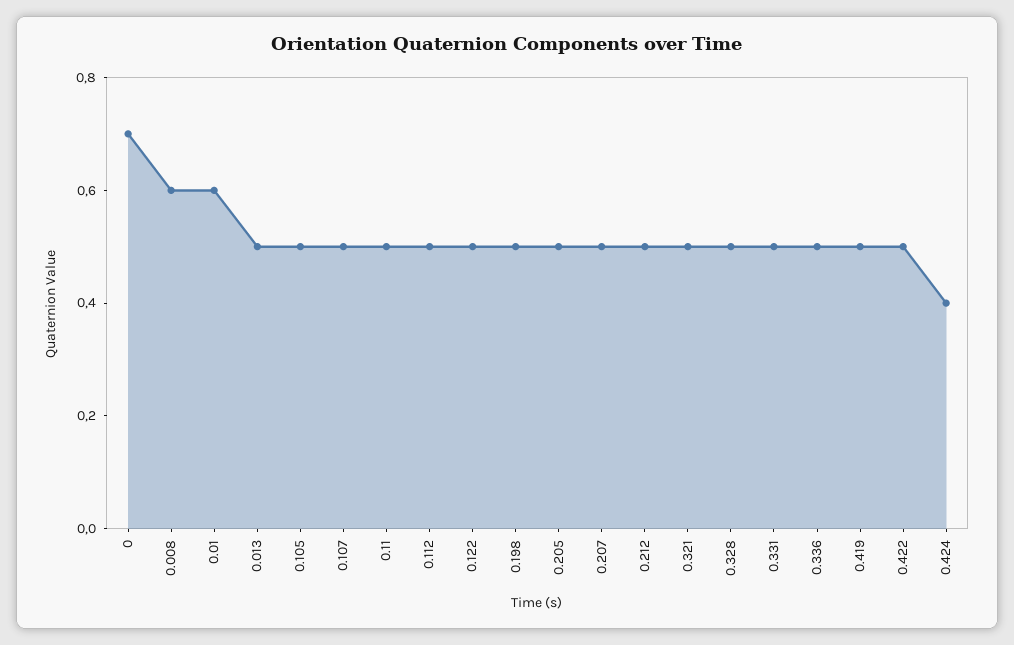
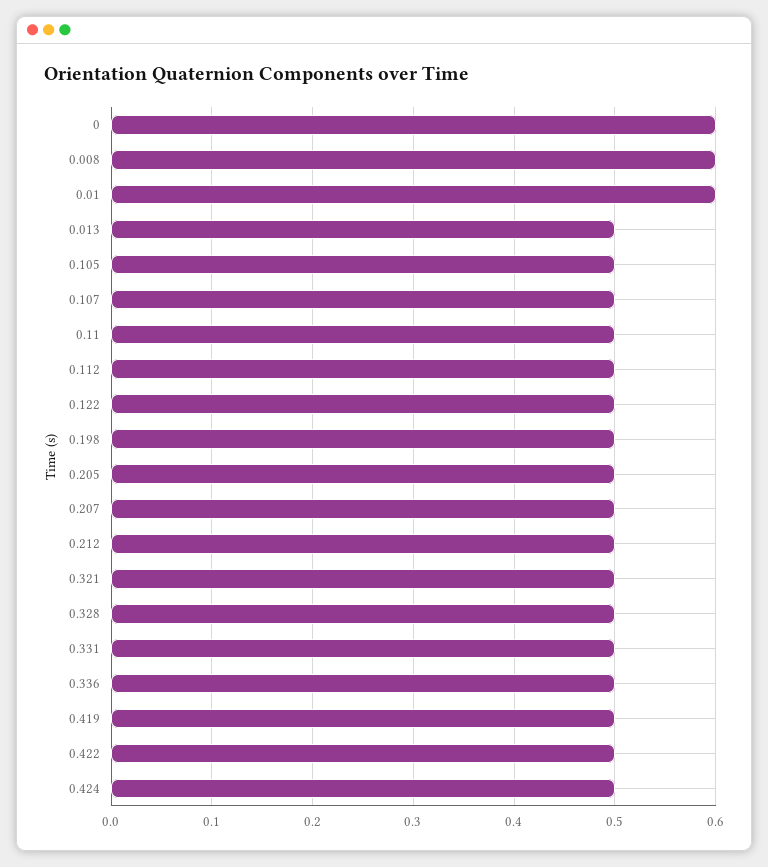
0: 0.7 -> 0.6
0.424: 0.4 -> 0.5

